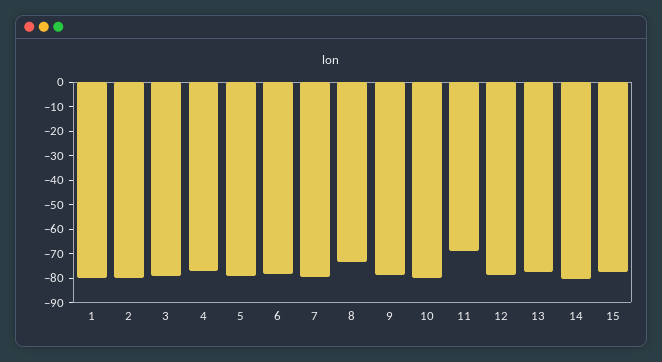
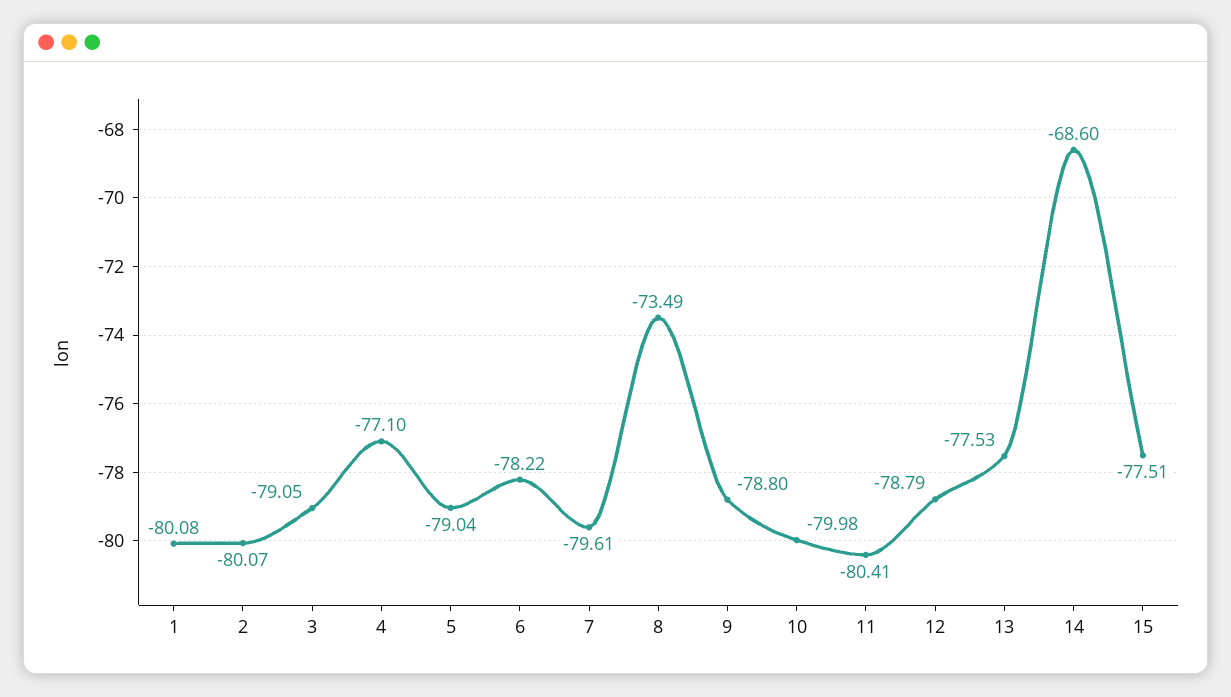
11: -70 -> -80.41
14: -80 -> -68.6

